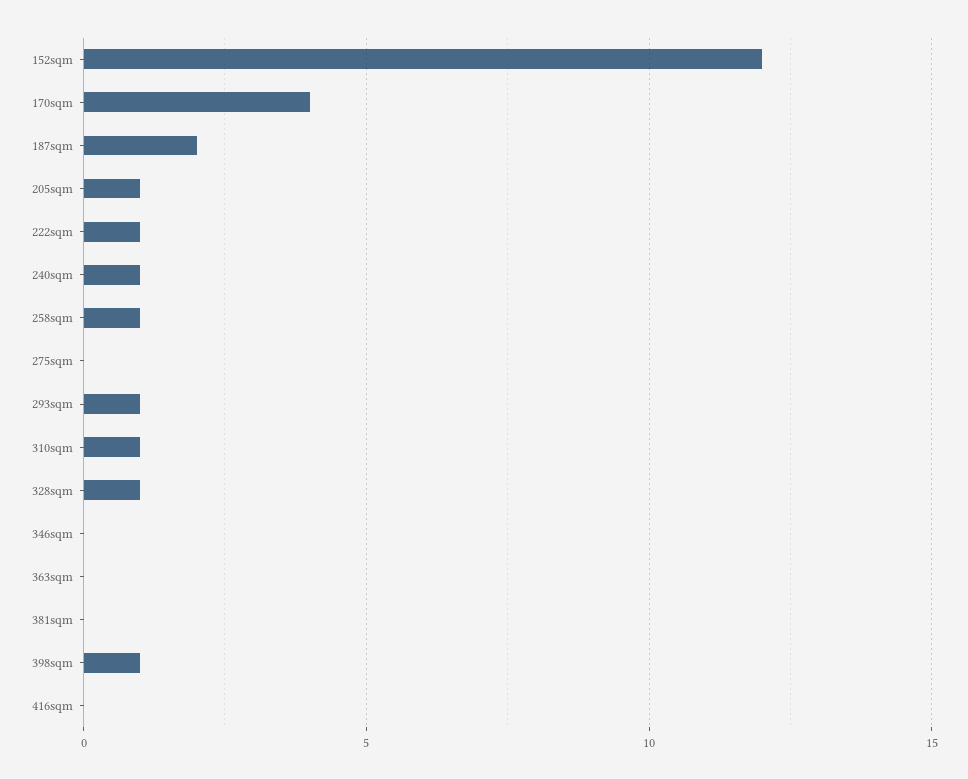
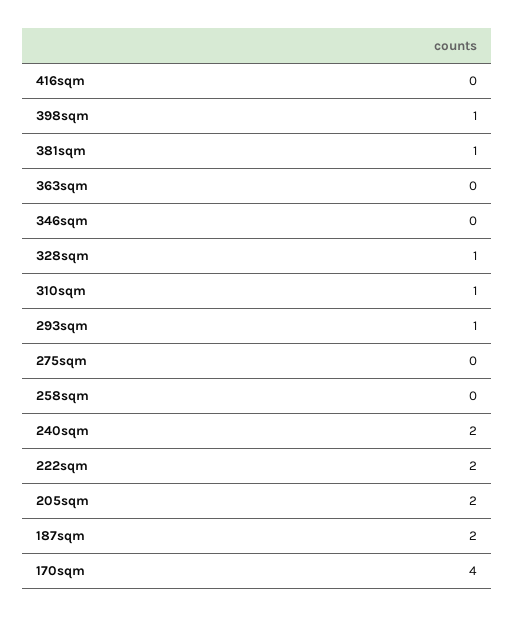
152sqm: 12 -> none
205sqm: 1 -> 2
222sqm: 1 -> 2
240sqm: 1 -> 2
258sqm: 1 -> 0
381sqm: 0 -> 1

